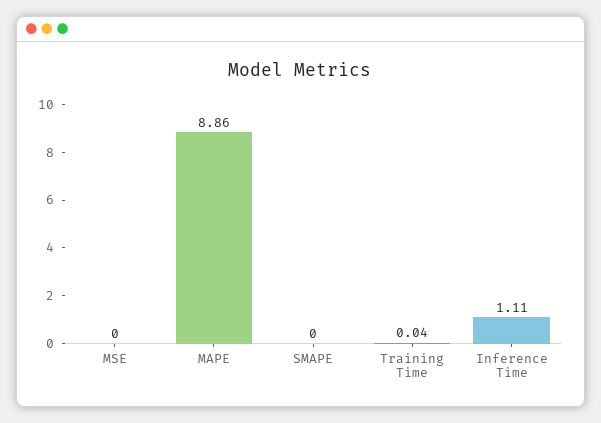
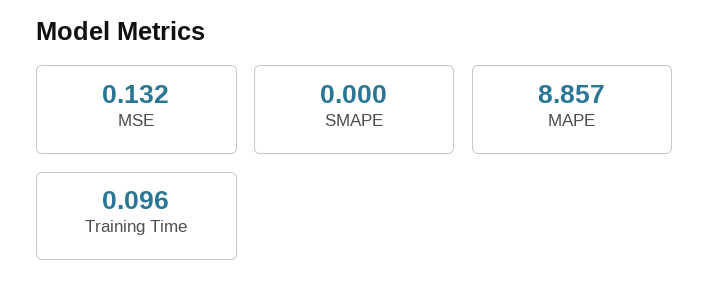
MSE: 0 -> 0.132
Training Time: 0.04 -> 0.096
Inference Time: 1.11 -> none

